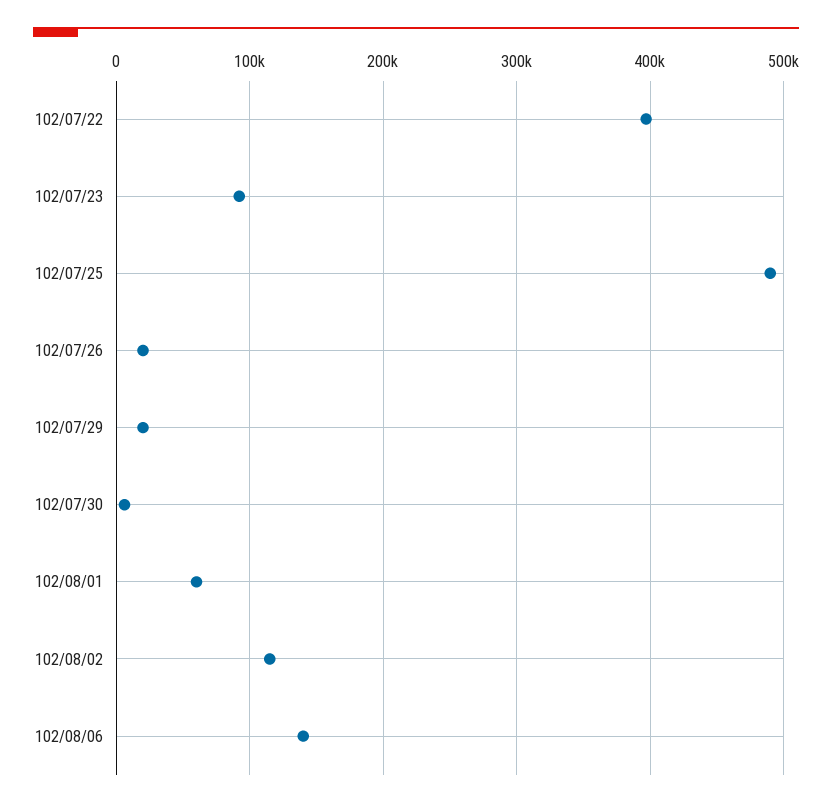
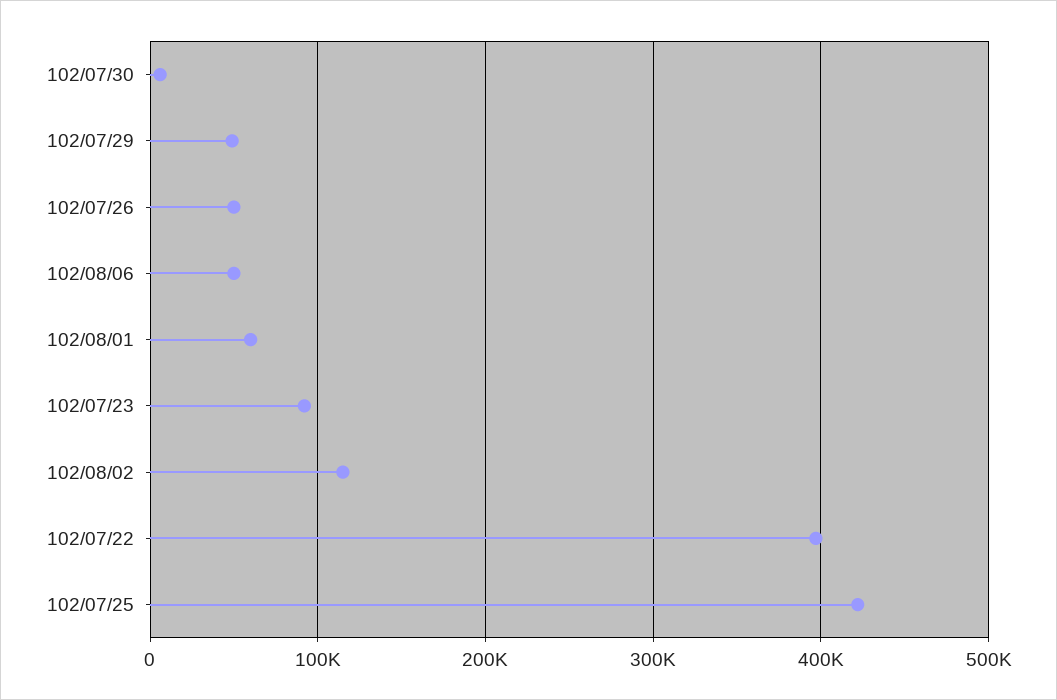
102/07/25: 490000 -> 420000
102/07/26: 20000 -> 50000
102/07/29: 20000 -> 50000
102/08/06: 140000 -> 50000

